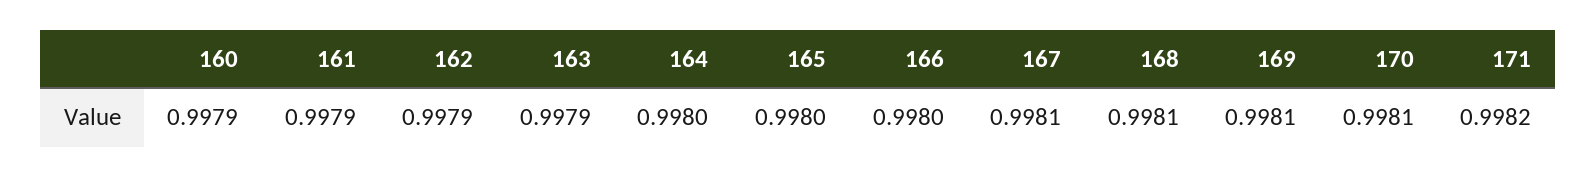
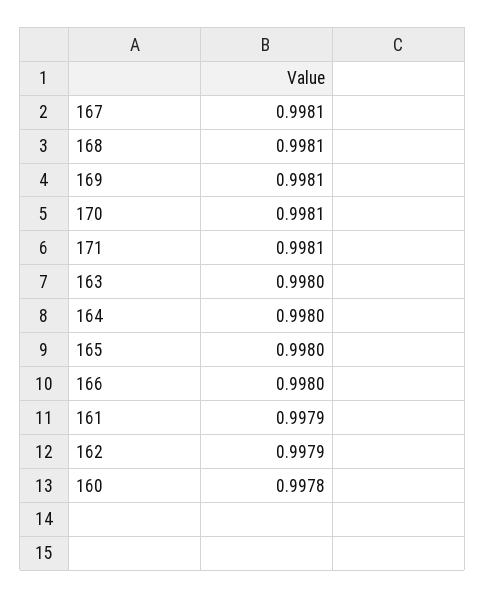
160: 0.9979 -> 0.9978
163: 0.9979 -> 0.998
171: 0.9982 -> 0.9981

